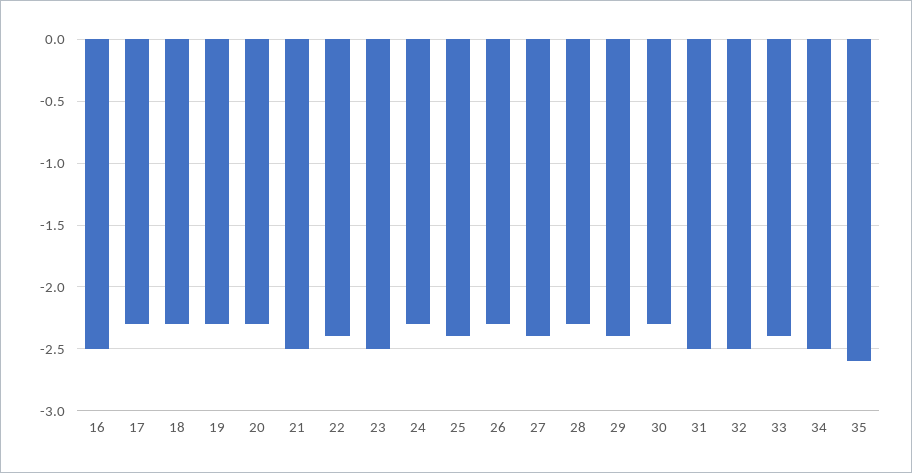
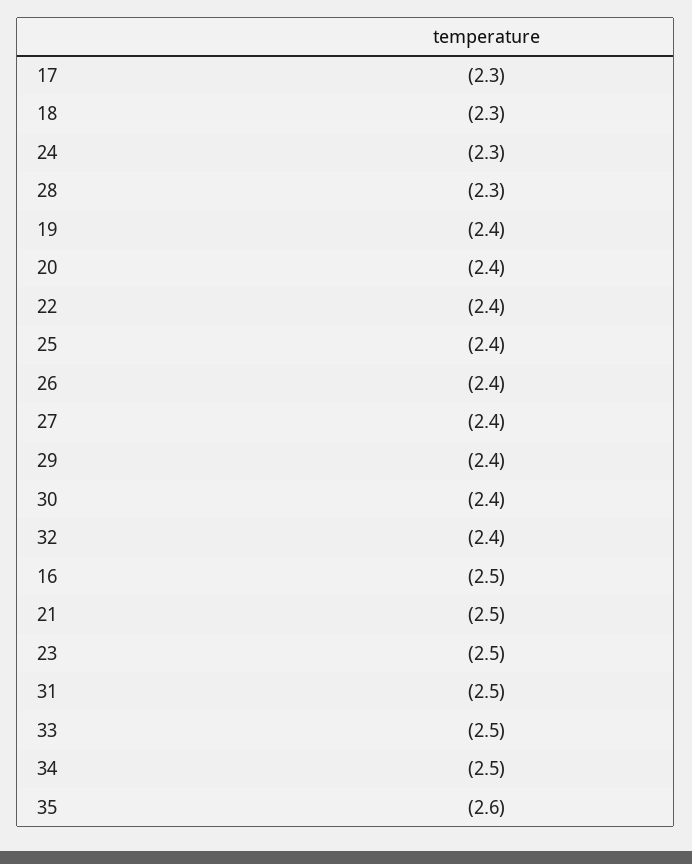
19: -2.3 -> -2.4
20: -2.3 -> -2.4
26: -2.3 -> -2.4
30: -2.3 -> -2.4
32: -2.5 -> -2.4
33: -2.4 -> -2.5

